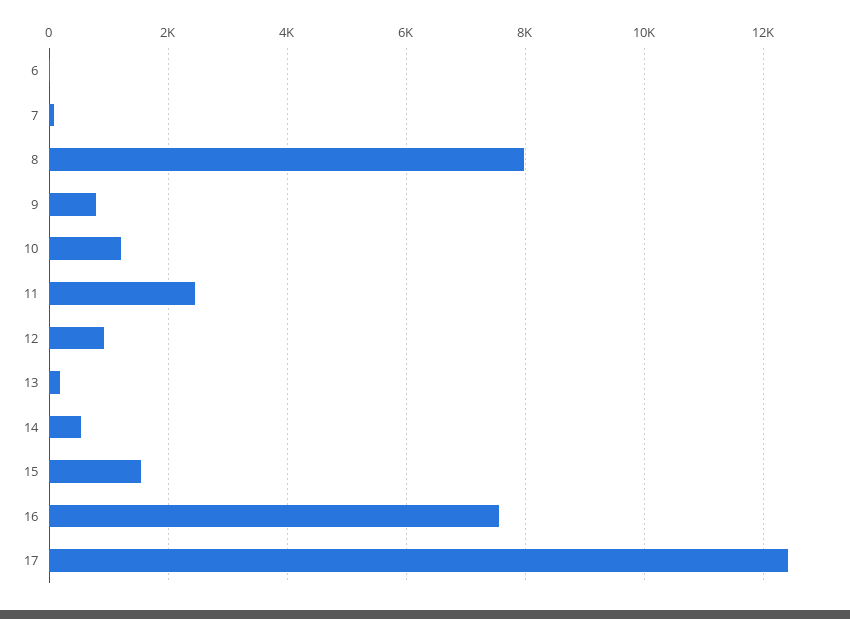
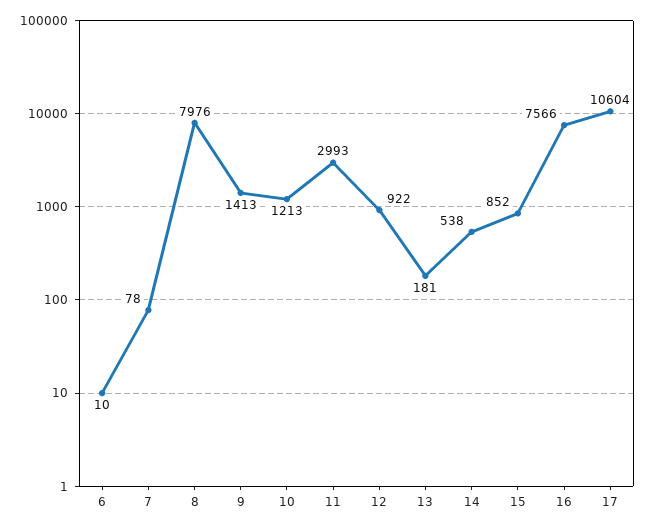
9: 800 -> 1413
11: 2400 -> 2993
15: 1600 -> 852
17: 12400 -> 10604

